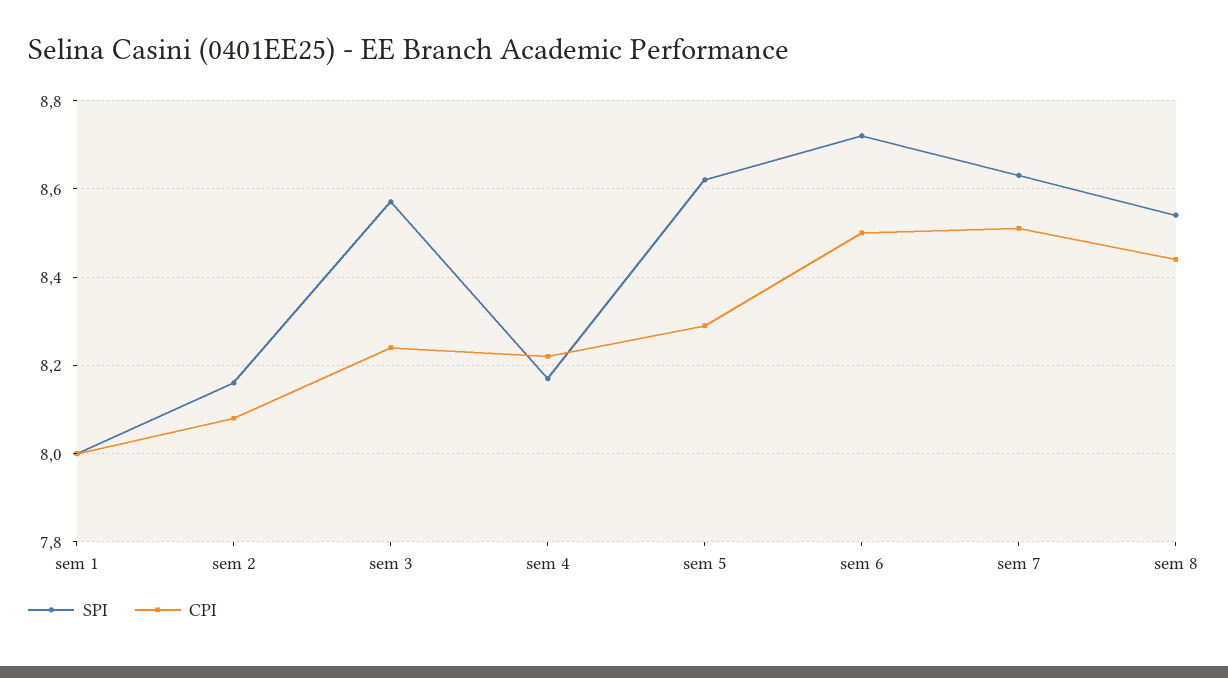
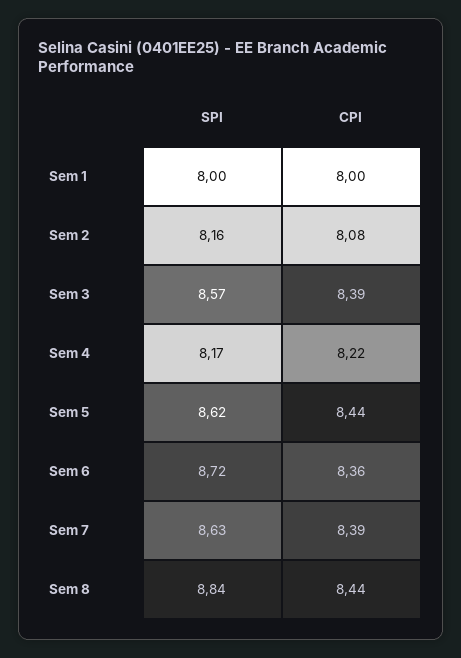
CPI, sem 3: 8.25 -> 8.39
CPI, sem 5: 8.3 -> 8.44
CPI, sem 6: 8.5 -> 8.36
CPI, sem 7: 8.5 -> 8.39
SPI, sem 8: 8.55 -> 8.84

